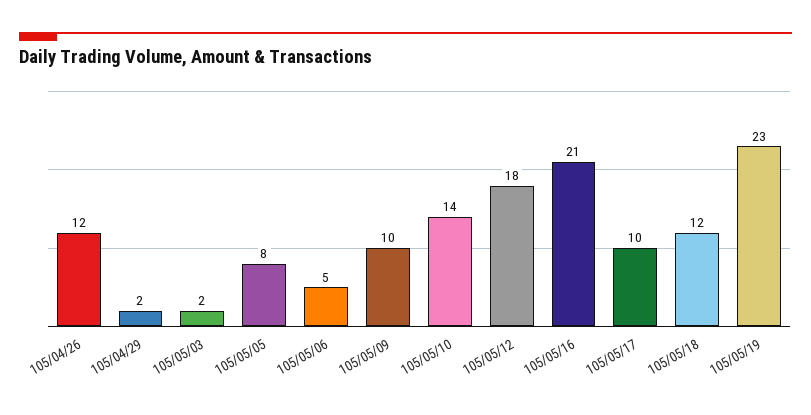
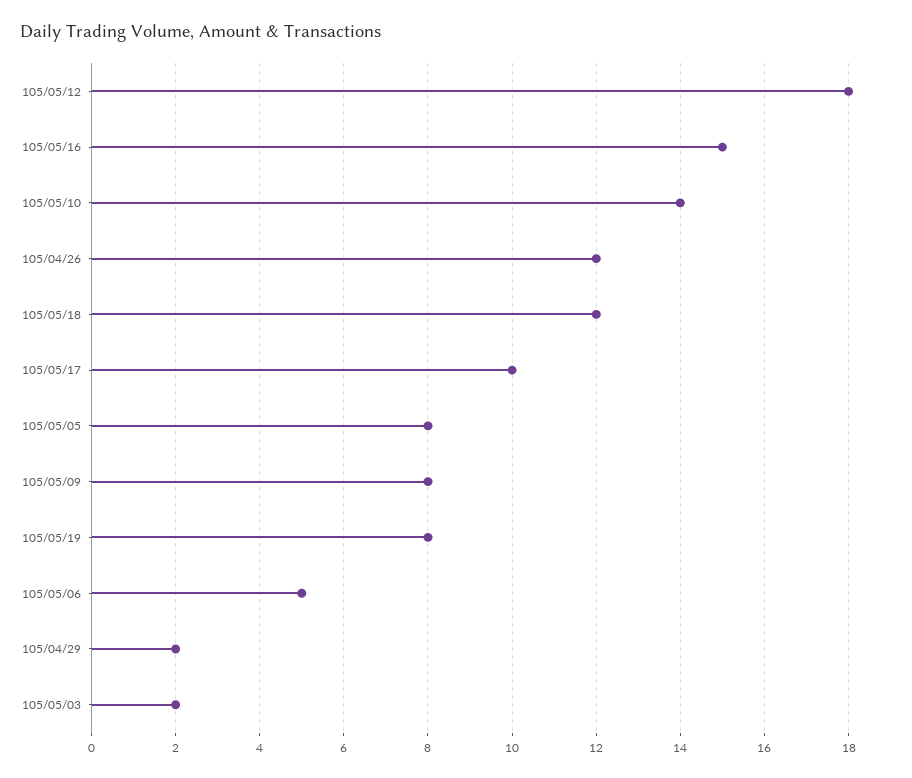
105/05/09: 10 -> 8
105/05/16: 21 -> 15
105/05/19: 23 -> 8

